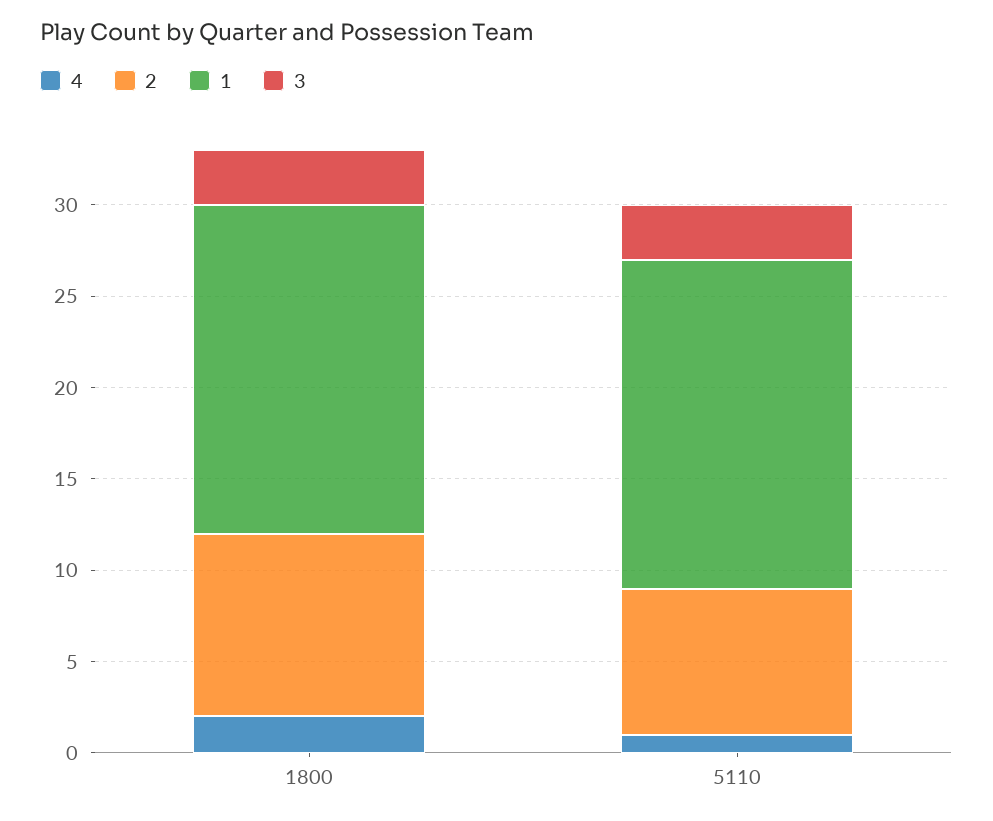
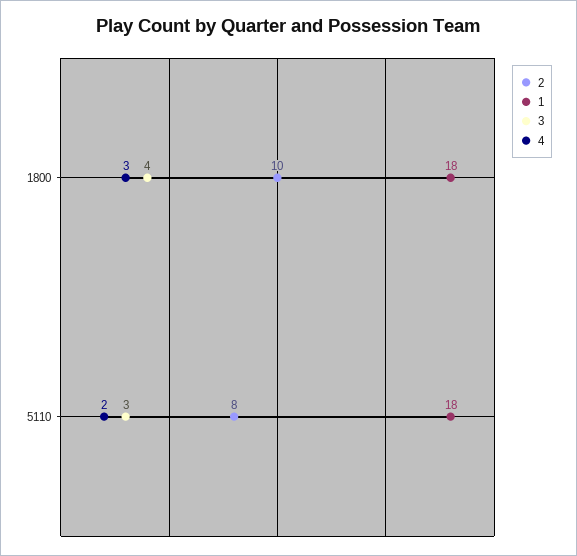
4, 1800: 2 -> 3
3, 1800: 3 -> 4
4, 5110: 1 -> 2

